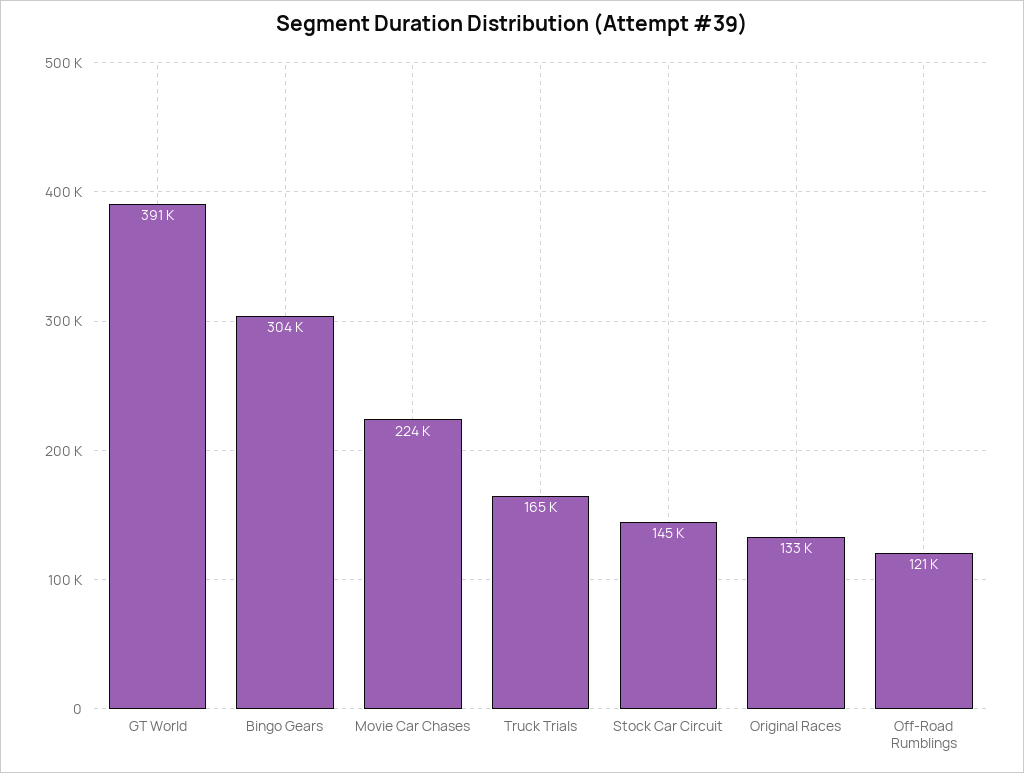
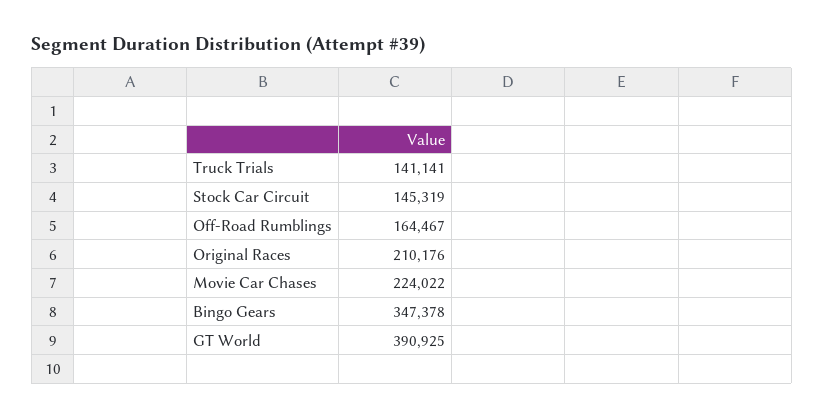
Bingo Gears: 304000 -> 347378
Truck Trials: 165000 -> 141141
Original Races: 133000 -> 210176
Off-Road Rumblings: 121000 -> 164467

